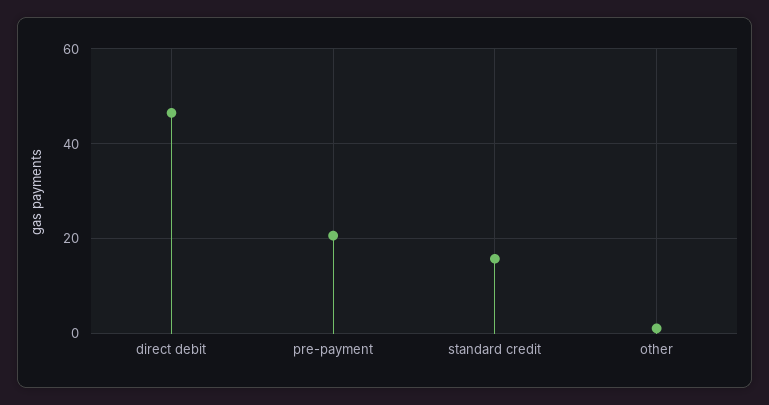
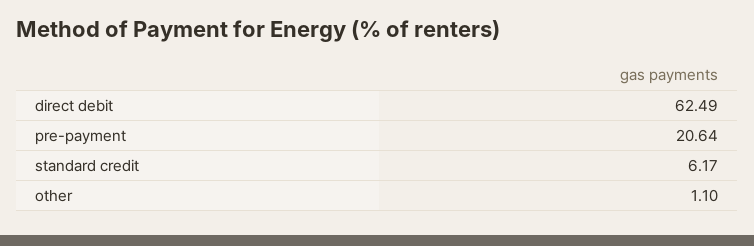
direct debit: 46 -> 62.49
standard credit: 16 -> 6.17

